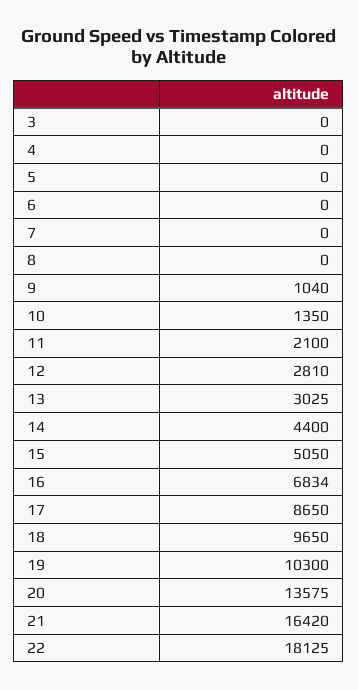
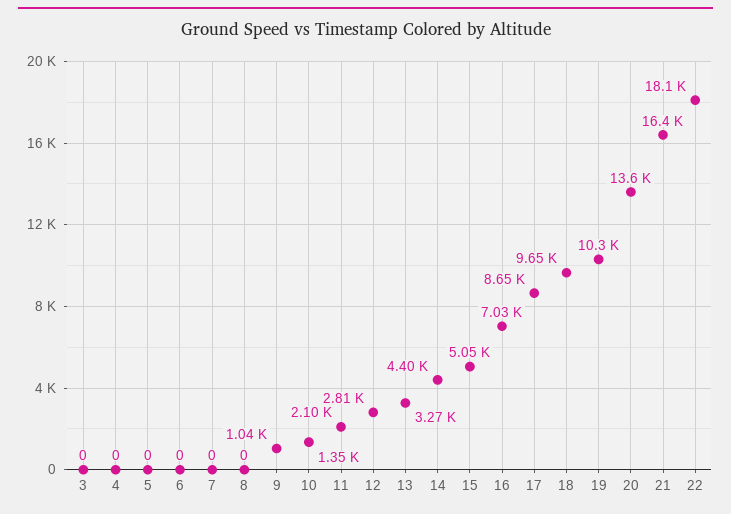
13: 3025 -> 3270
16: 6834 -> 7030

